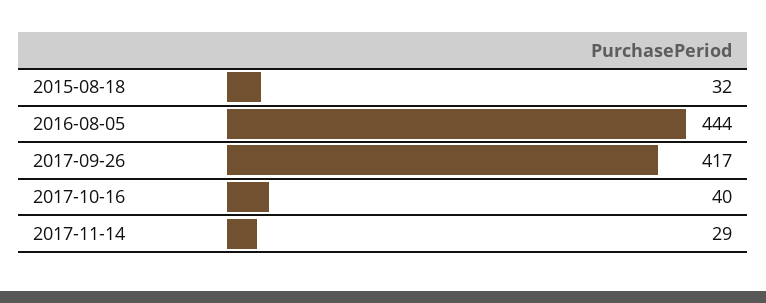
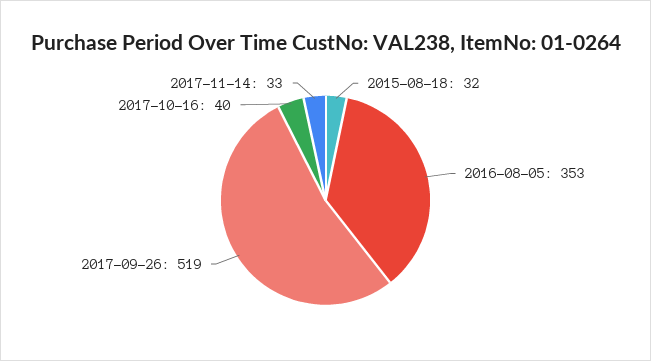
2016-08-05: 444 -> 353
2017-09-26: 417 -> 519
2017-11-14: 29 -> 33

